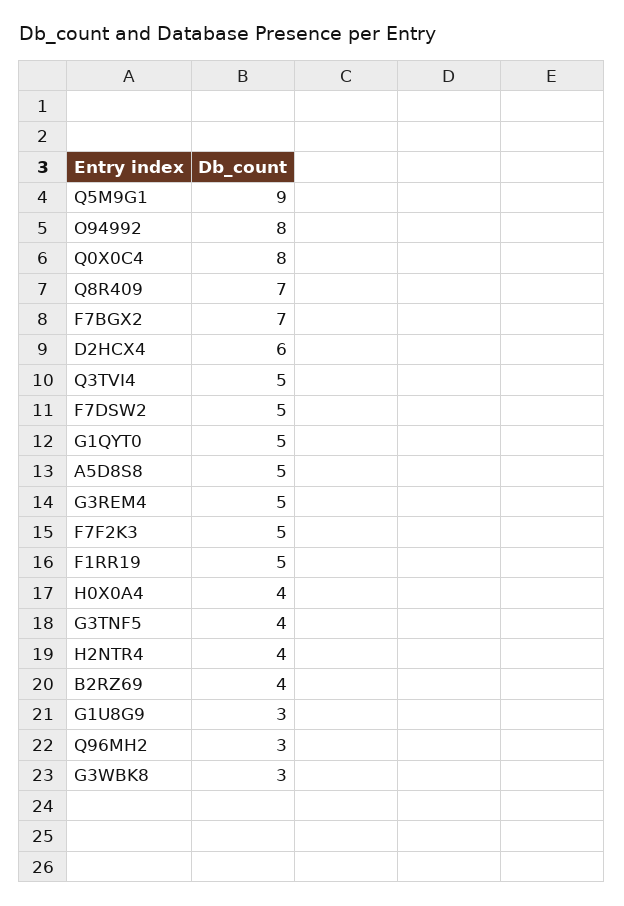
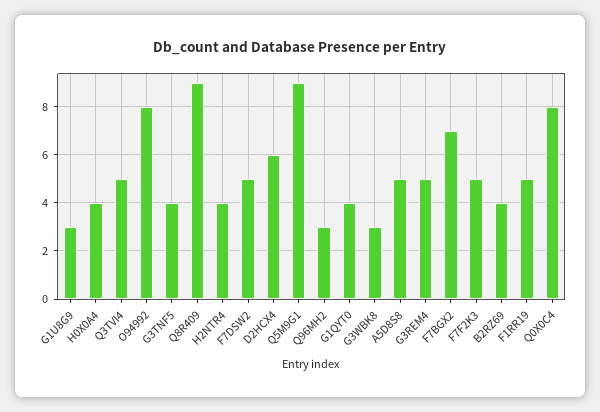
Q8R409: 7 -> 9
G1QYT0: 5 -> 4

